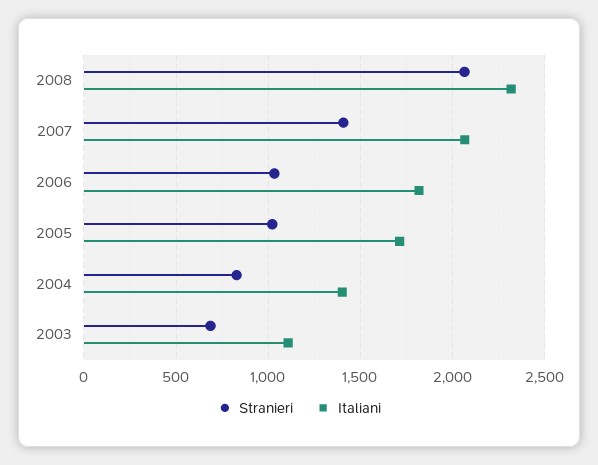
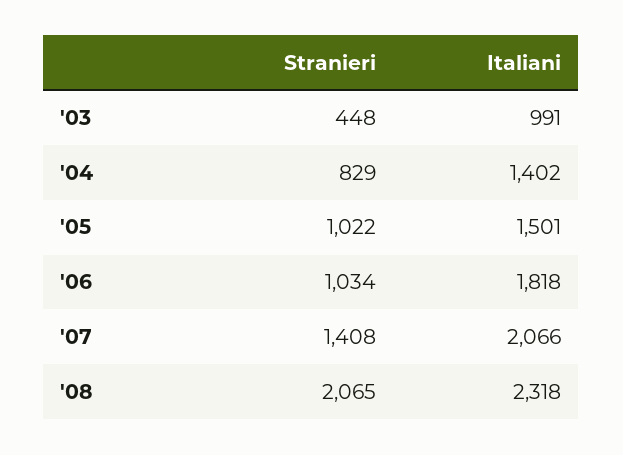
Italiani, 2005: 1700 -> 1501
Stranieri, 2003: 700 -> 448
Italiani, 2003: 1100 -> 991

